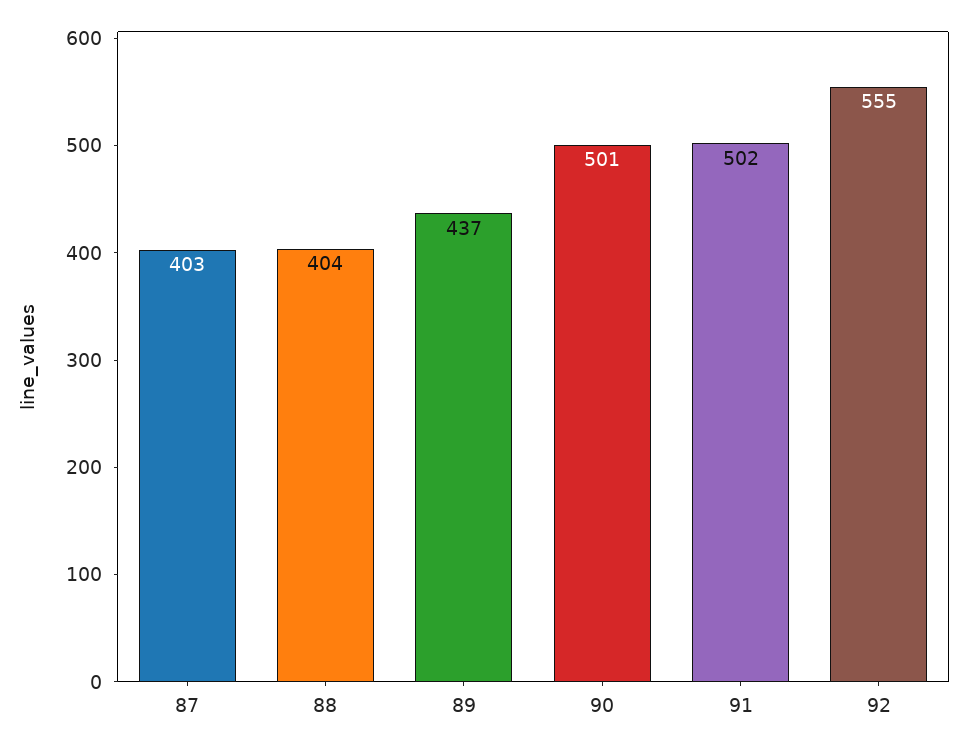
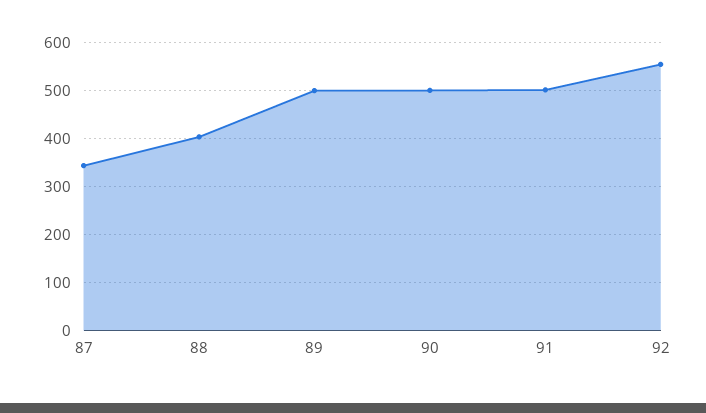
87: 403 -> 340
89: 437 -> 500

